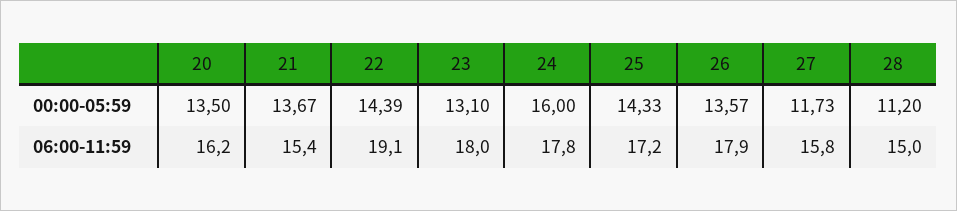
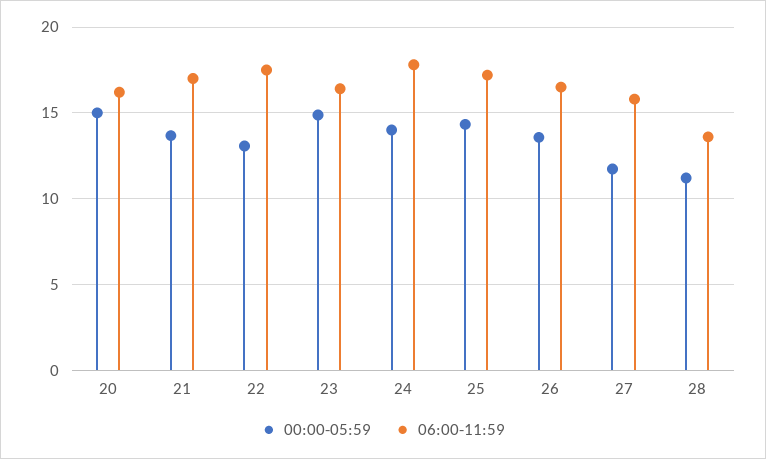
00:00-05:59, 20: 13.5 -> 15
00:00-05:59, 22: 14.39 -> 13
00:00-05:59, 23: 13.1 -> 15
00:00-05:59, 24: 16 -> 14
06:00-11:59, 21: 15.4 -> 17
06:00-11:59, 22: 19.1 -> 17.5
06:00-11:59, 23: 18 -> 16.5
06:00-11:59, 26: 17.9 -> 16.5
06:00-11:59, 28: 15 -> 13.5

